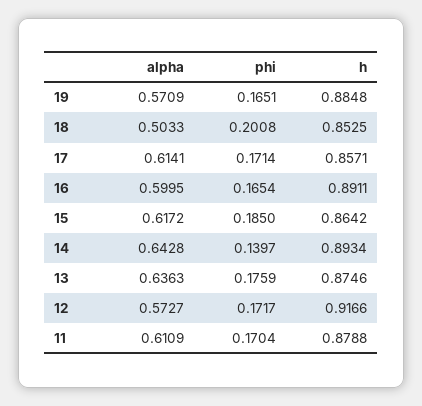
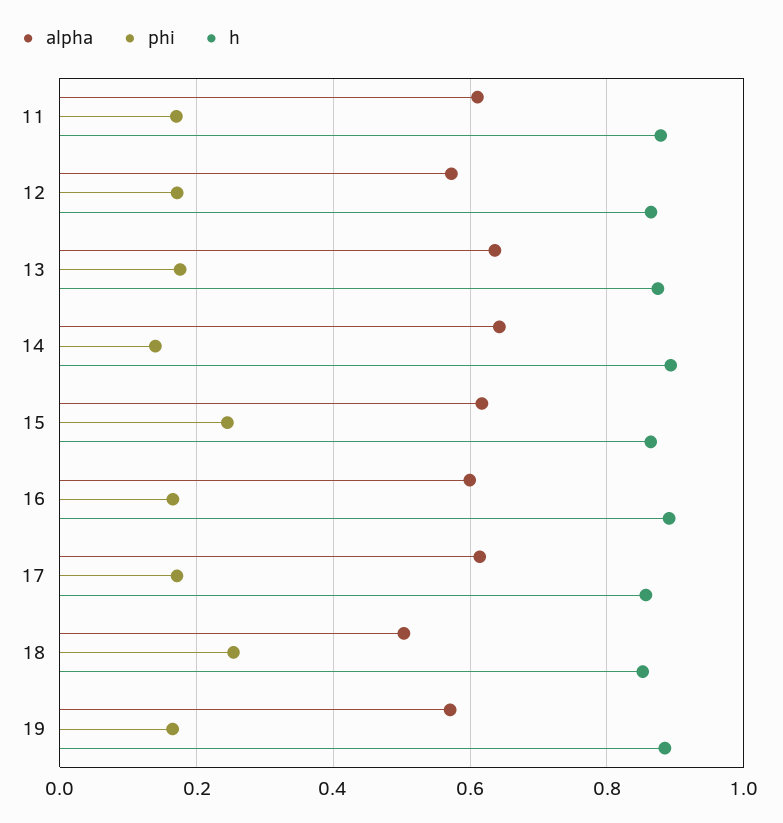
phi, 18: 0.2008 -> 0.26
phi, 15: 0.185 -> 0.24
h, 12: 0.9166 -> 0.86

